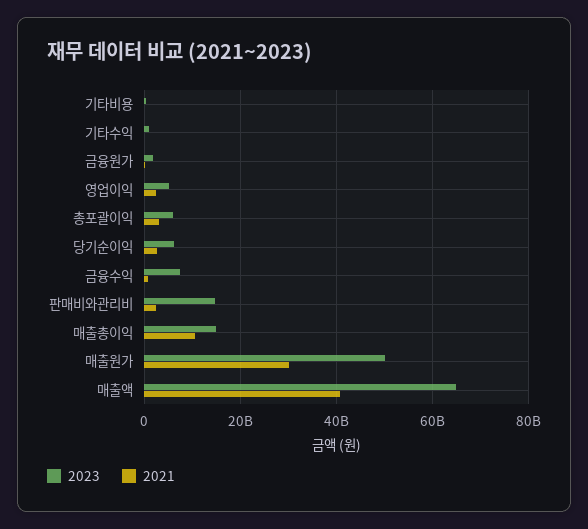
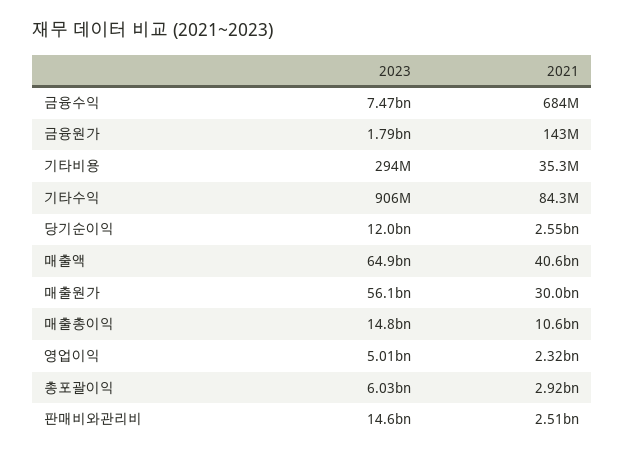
2023, 당기순이익: 6000000000 -> 12000000000
2023, 매출원가: 50000000000 -> 56100000000

